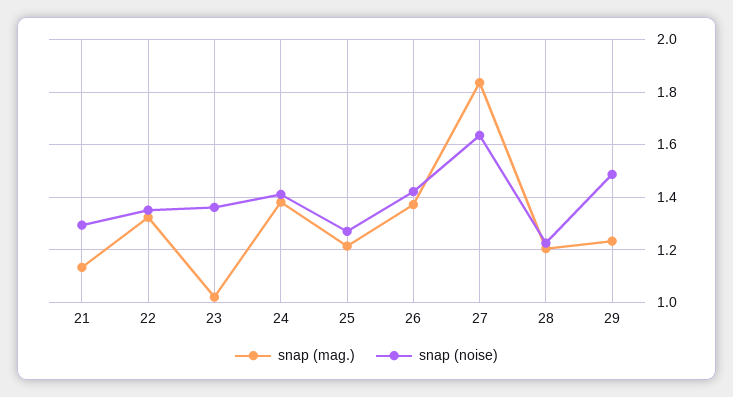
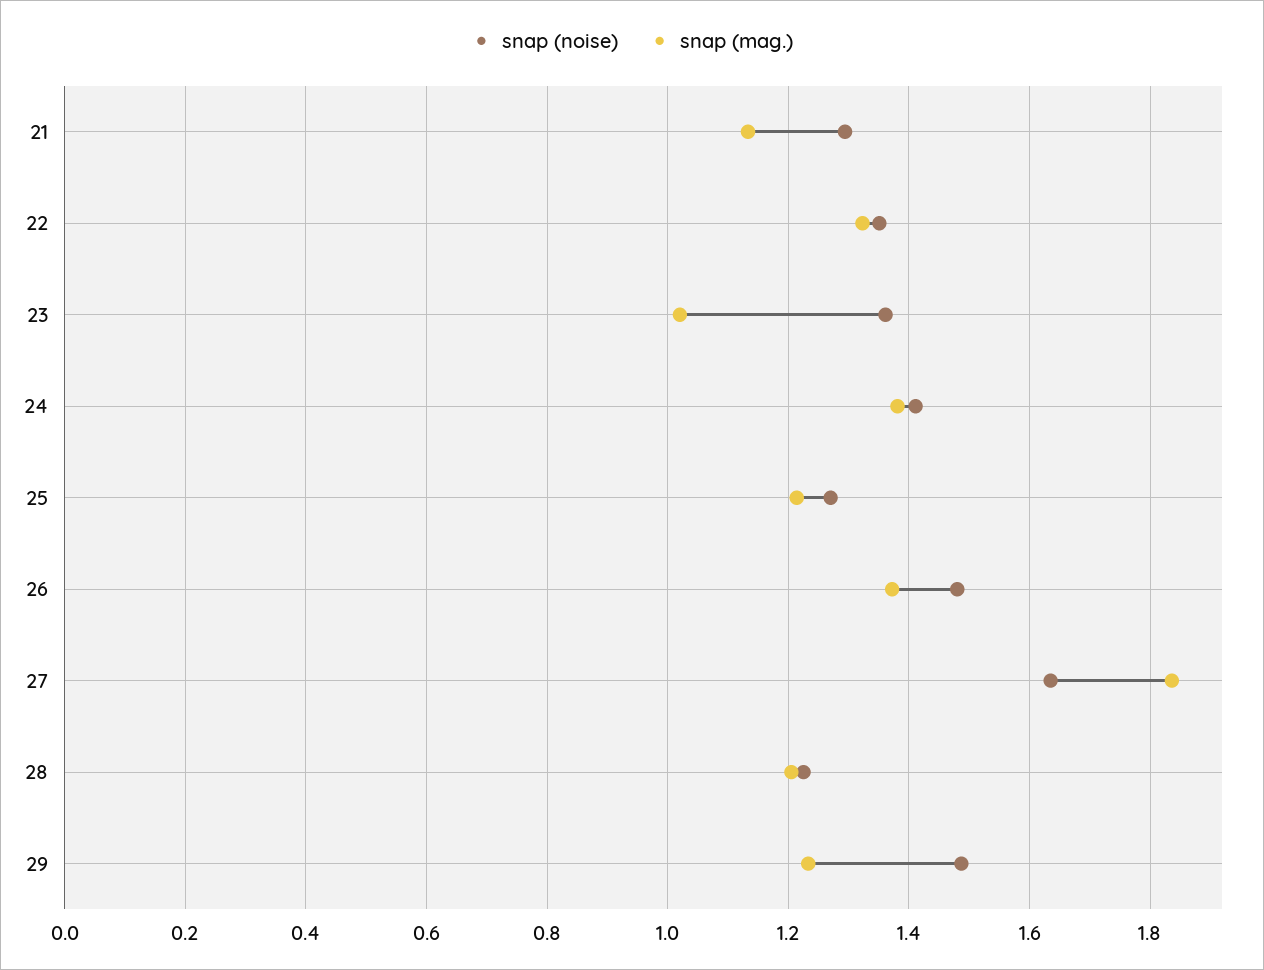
snap (noise), 26: 1.425 -> 1.48

